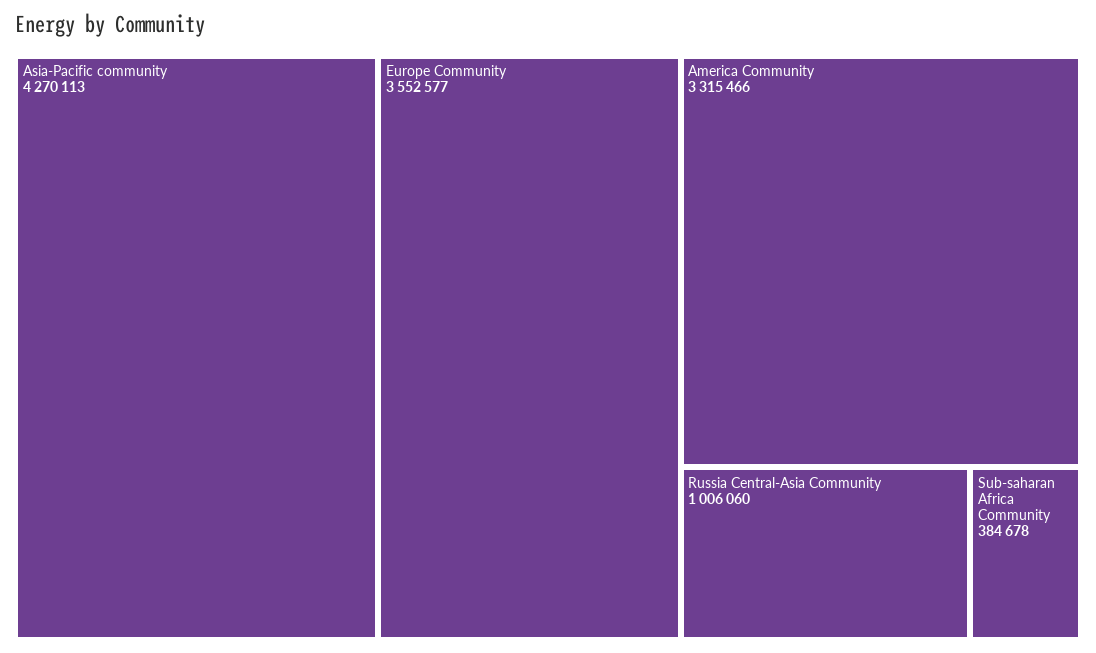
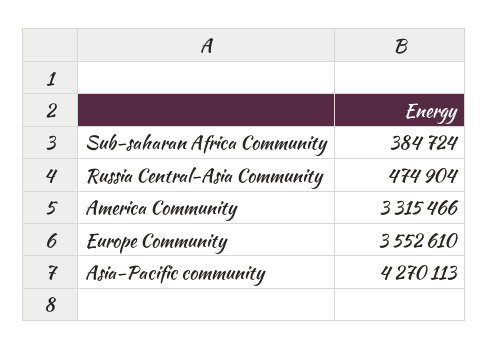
Europe Community: 3552577 -> 3552610
Russia Central-Asia Community: 1006060 -> 474904
Sub-saharan Africa Community: 384678 -> 384724

